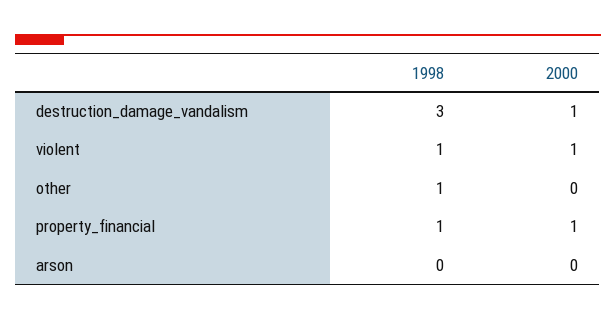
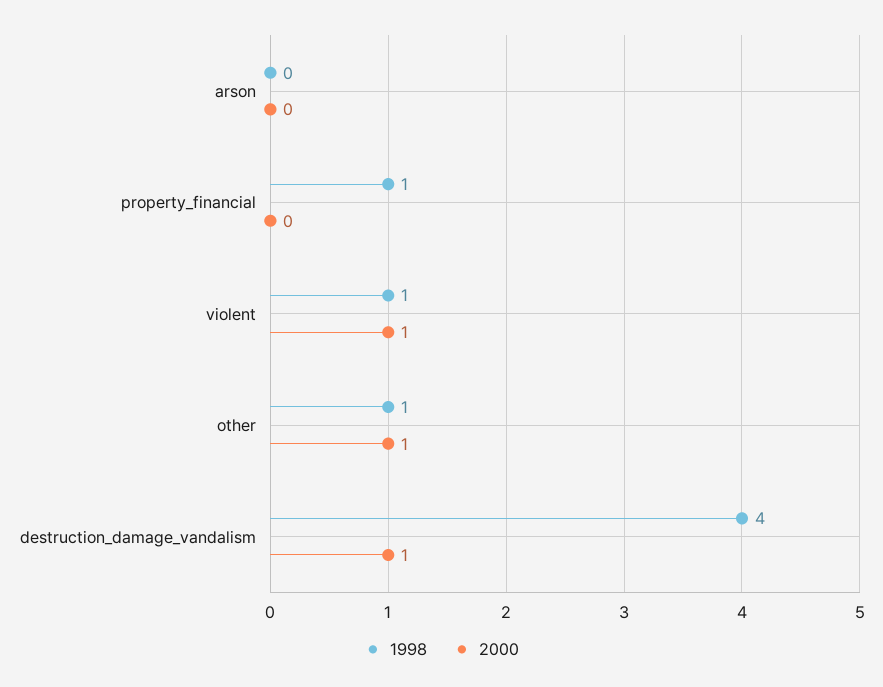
1998, destruction_damage_vandalism: 3 -> 4
2000, other: 0 -> 1
2000, property_financial: 1 -> 0

